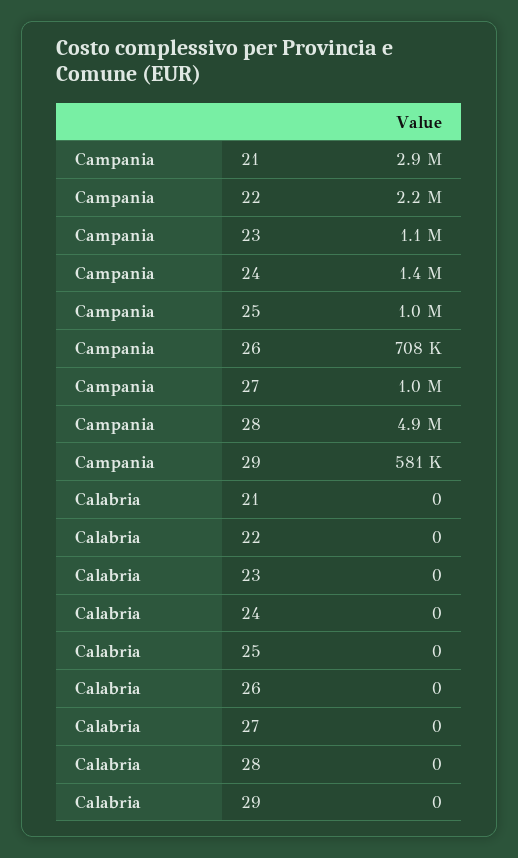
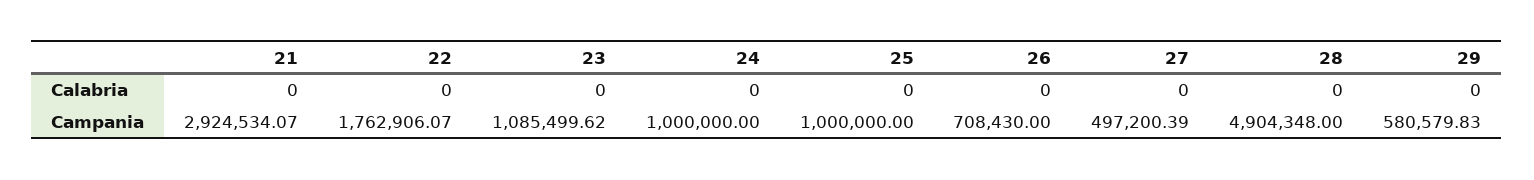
Campania, 22: 2200000 -> 1762906.07
Campania, 24: 1400000 -> 1000000
Campania, 27: 1000000 -> 497200.39

